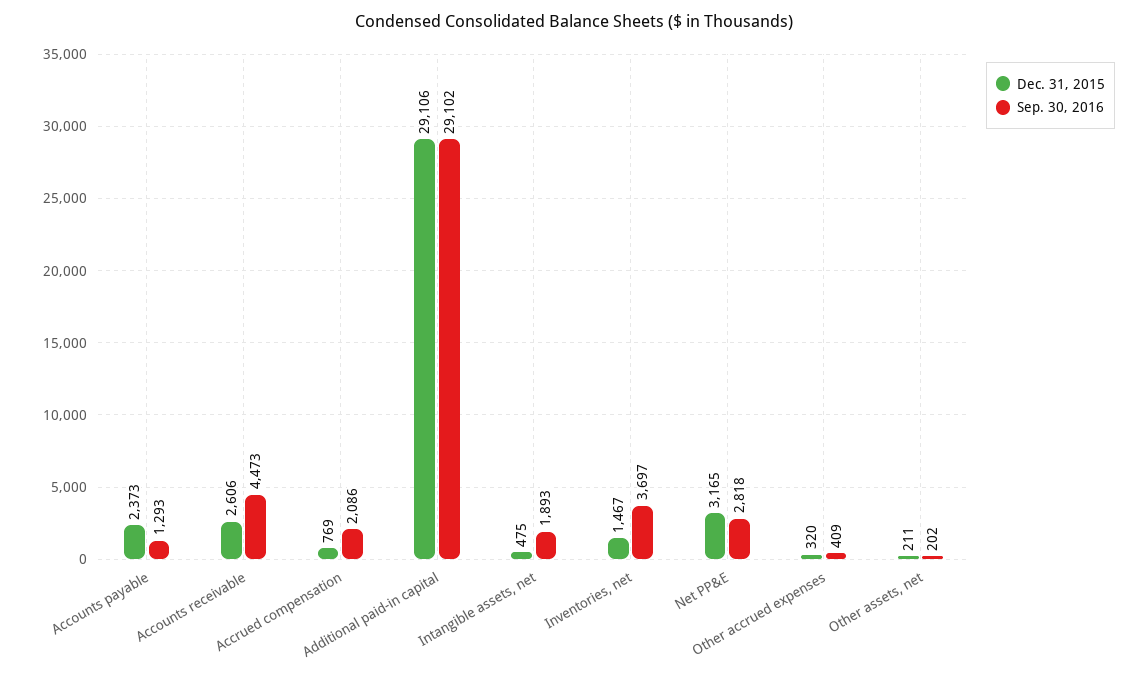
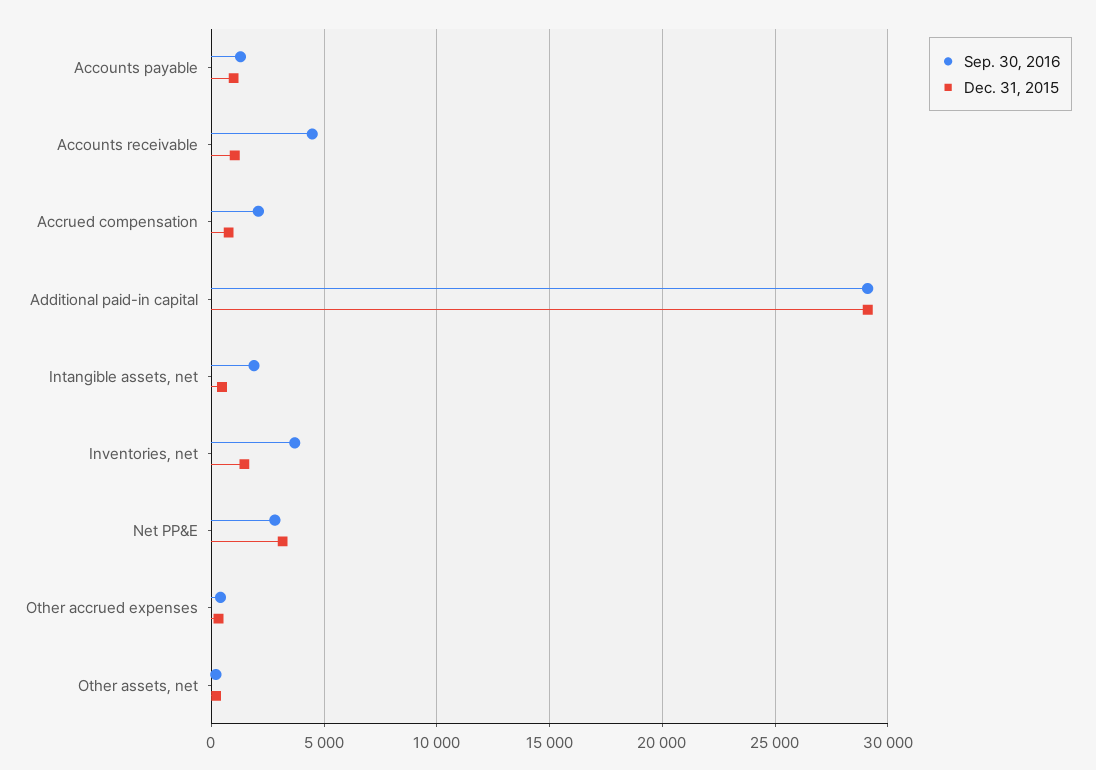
Dec. 31, 2015, Accounts payable: 2373 -> 1000
Dec. 31, 2015, Accounts receivable: 2606 -> 1000

